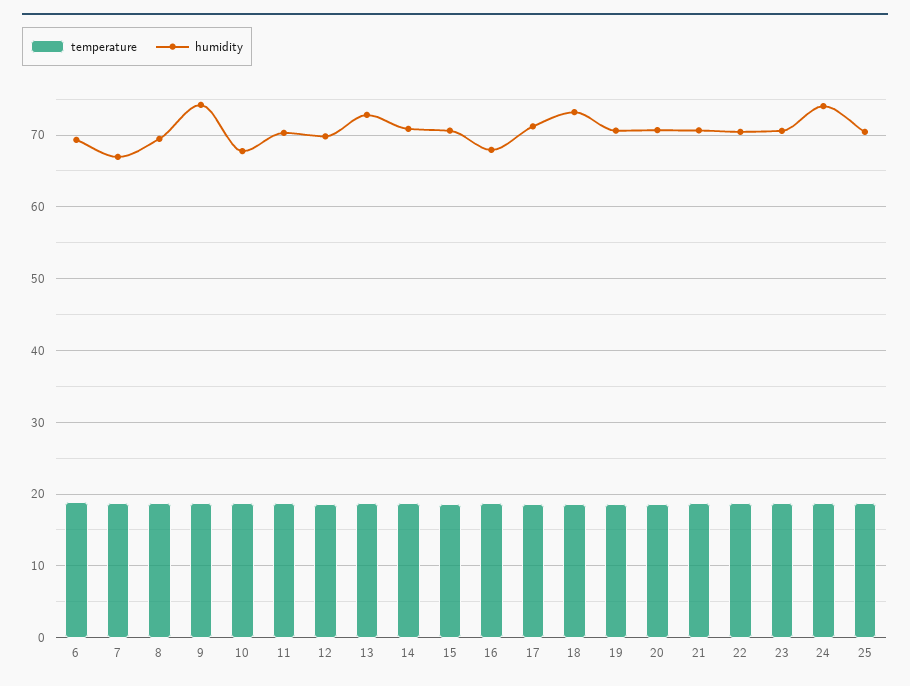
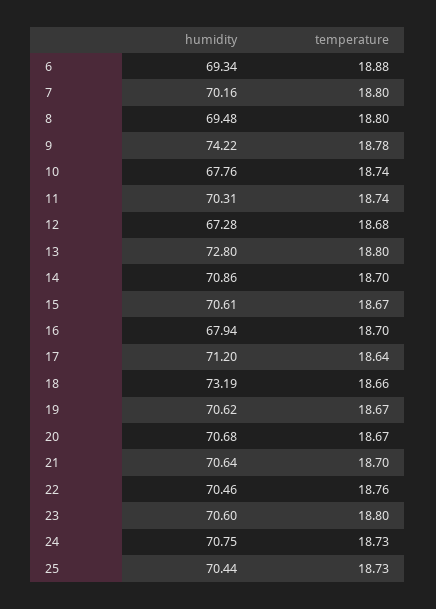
humidity, 7: 67 -> 70.16
humidity, 12: 70 -> 67.28
humidity, 24: 74 -> 70.75

